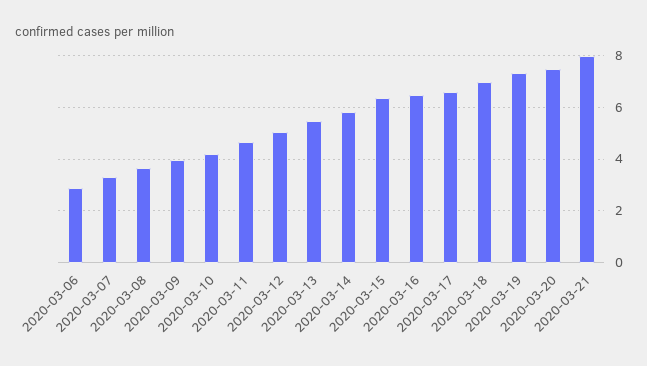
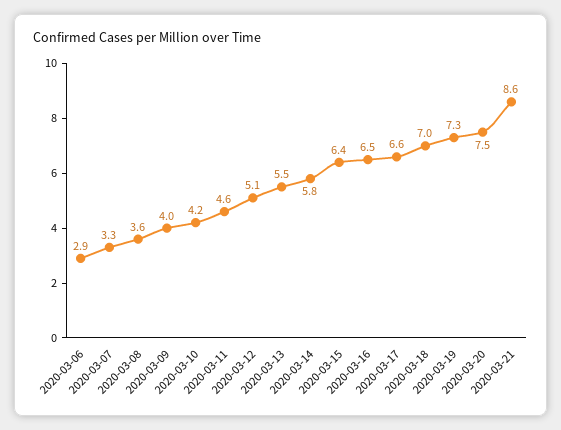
2020-03-21: 8 -> 8.6

